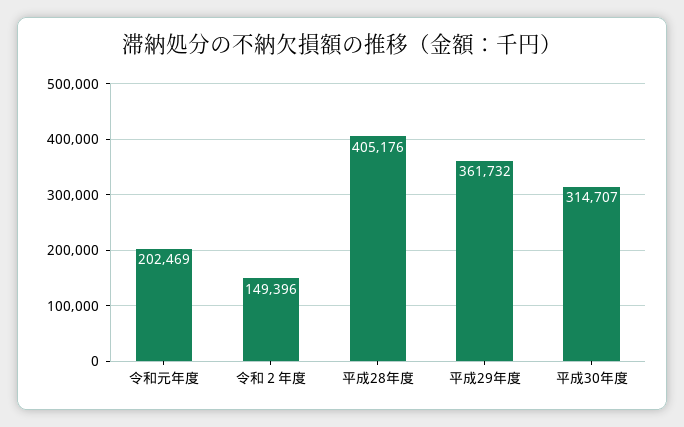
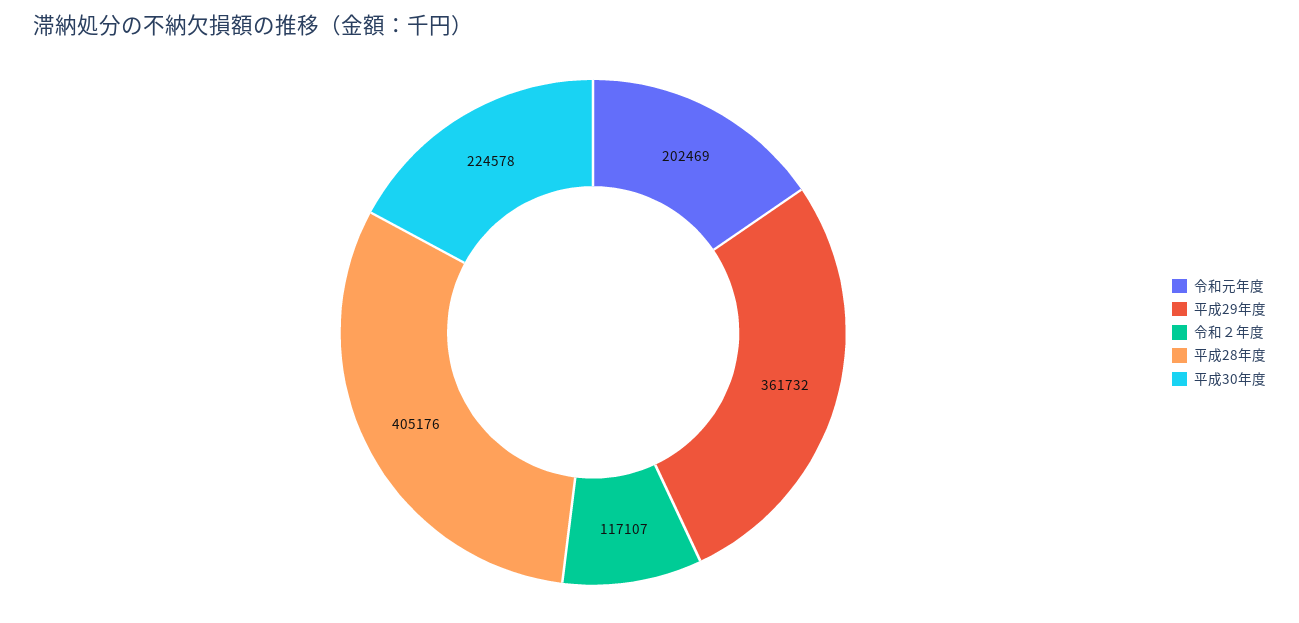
令和２年度: 149396 -> 117107
平成30年度: 314707 -> 224578

